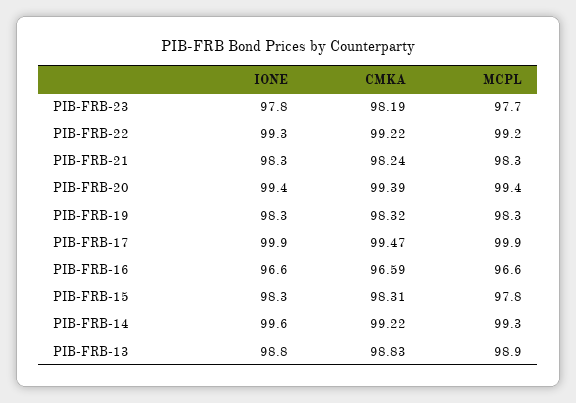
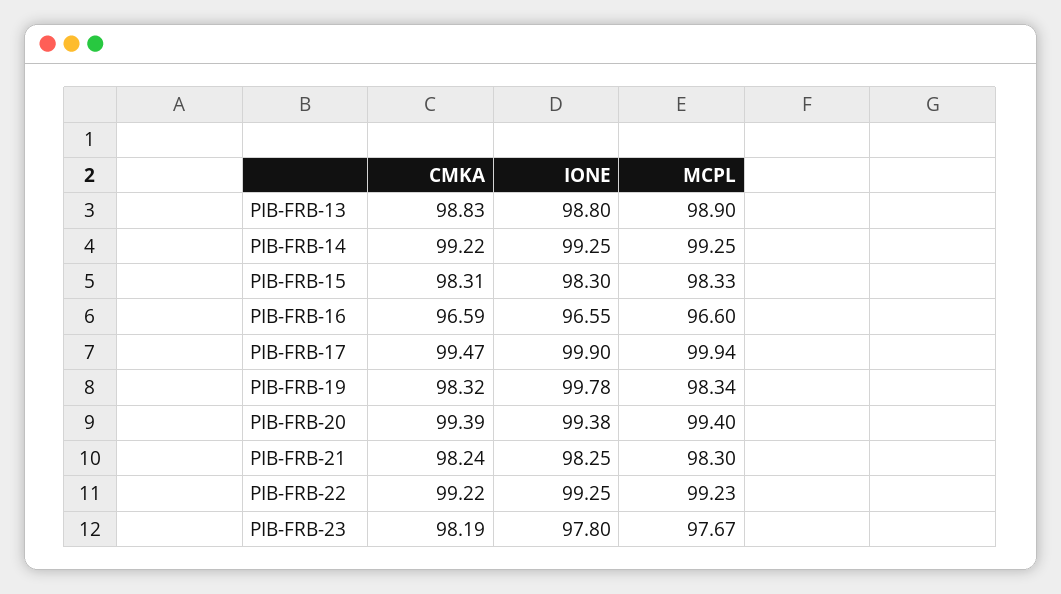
IONE, PIB-FRB-19: 98.3 -> 99.78
MCPL, PIB-FRB-15: 97.8 -> 98.33
IONE, PIB-FRB-14: 99.6 -> 99.25

